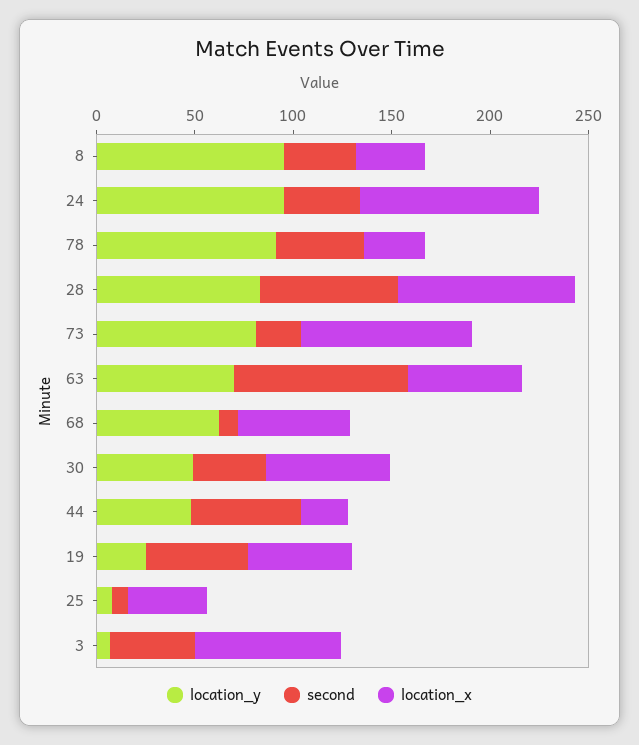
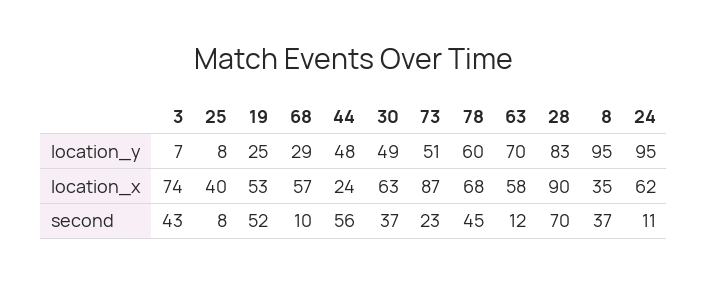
second, 24: 40 -> 11
location_x, 24: 90 -> 62
location_y, 78: 90 -> 60
location_x, 78: 30 -> 68
location_y, 73: 80 -> 51
second, 63: 90 -> 12
location_y, 68: 60 -> 29

